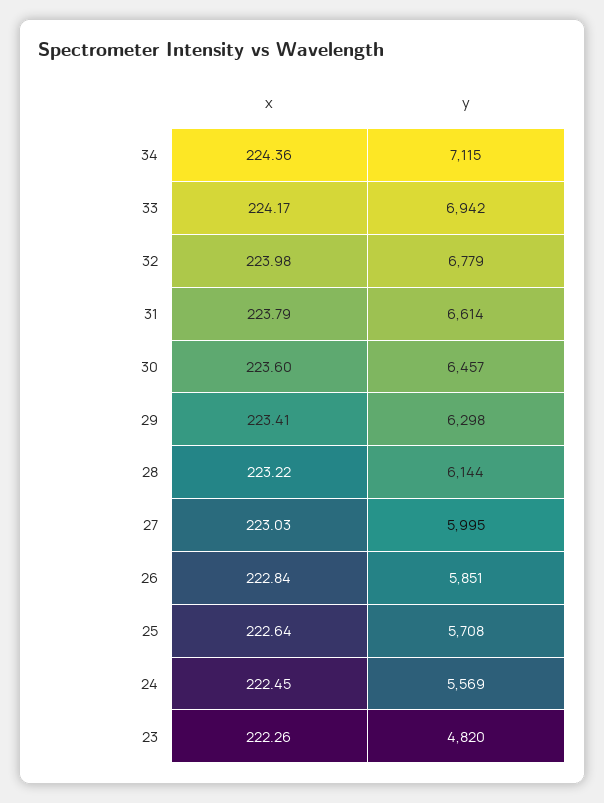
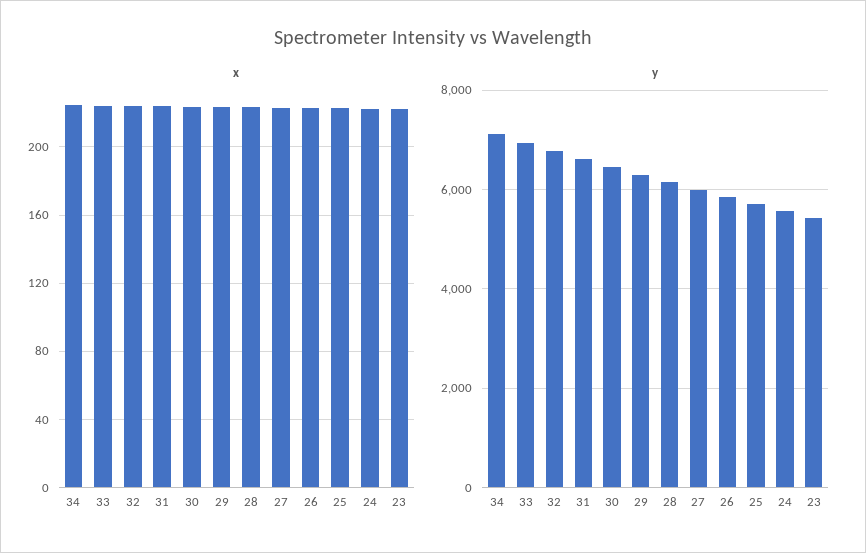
y, 23: 4820 -> 5400

